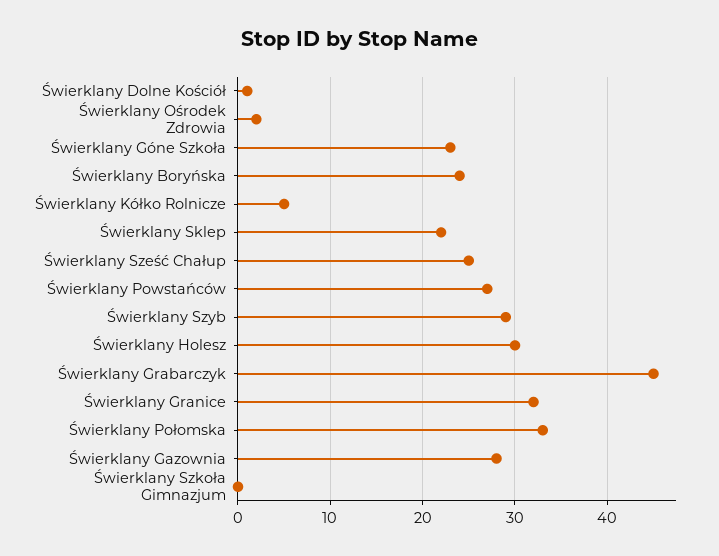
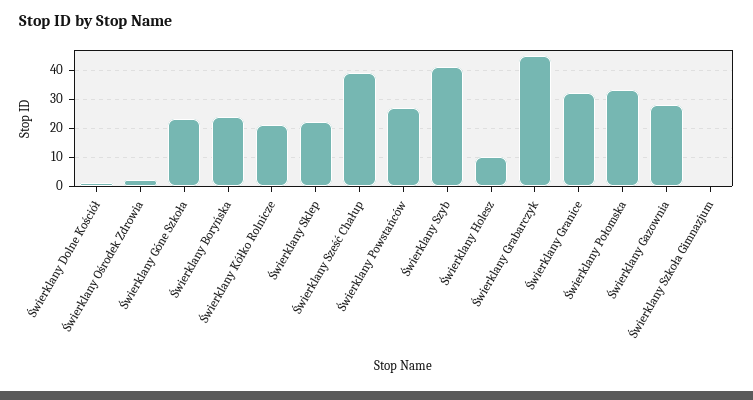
Świerklany Kółko Rolnicze: 5 -> 20
Świerklany Sześć Chałup: 25 -> 40
Świerklany Szyb: 29 -> 40
Świerklany Holesz: 30 -> 10

